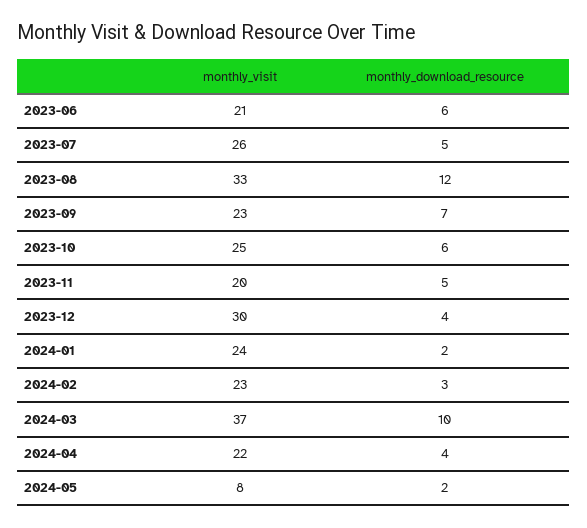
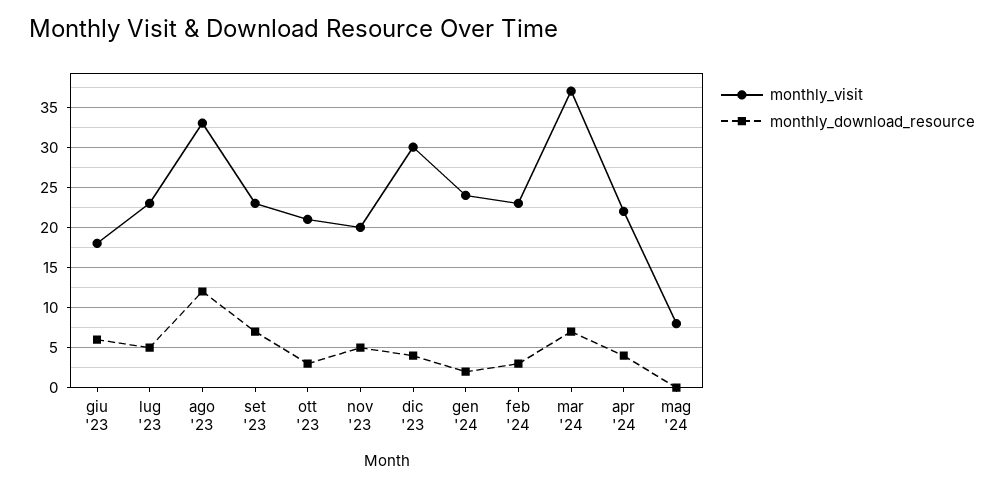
monthly_visit, 2023-06: 21 -> 18
monthly_visit, 2023-07: 26 -> 23
monthly_visit, 2023-10: 25 -> 21
monthly_download_resource, 2023-10: 6 -> 3
monthly_download_resource, 2024-03: 10 -> 7
monthly_download_resource, 2024-05: 2 -> 0

